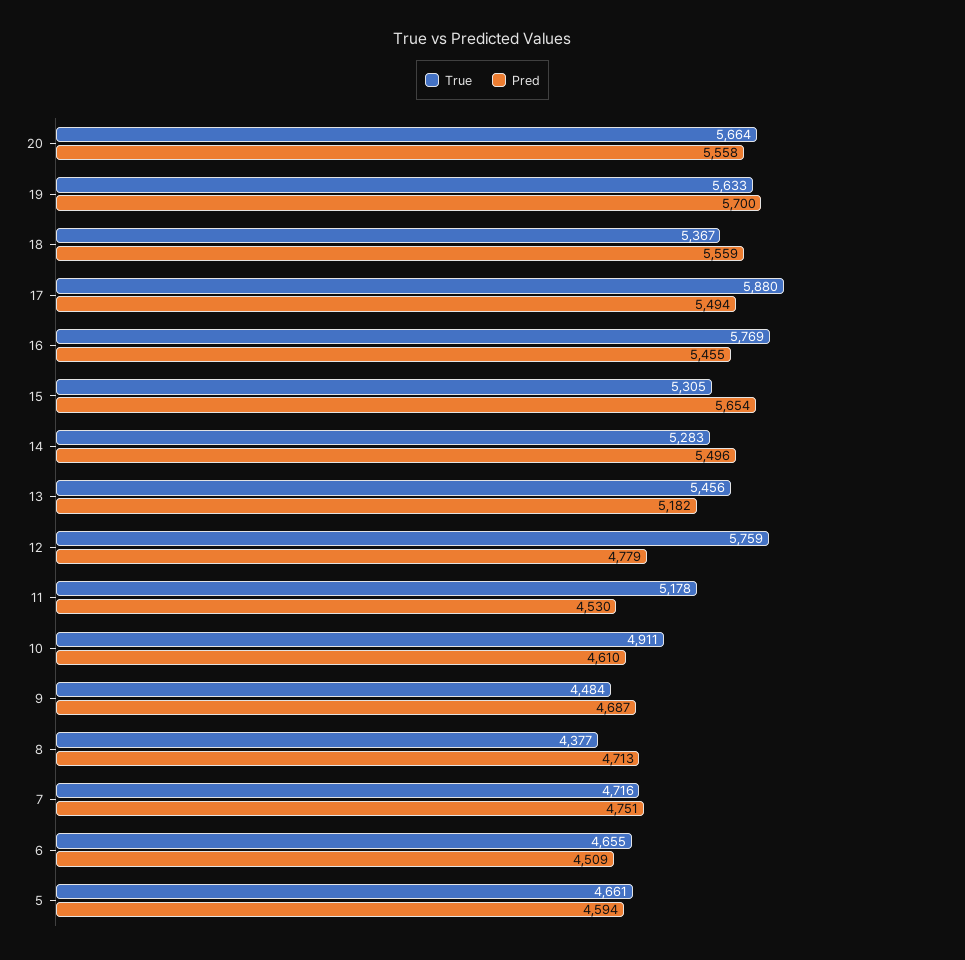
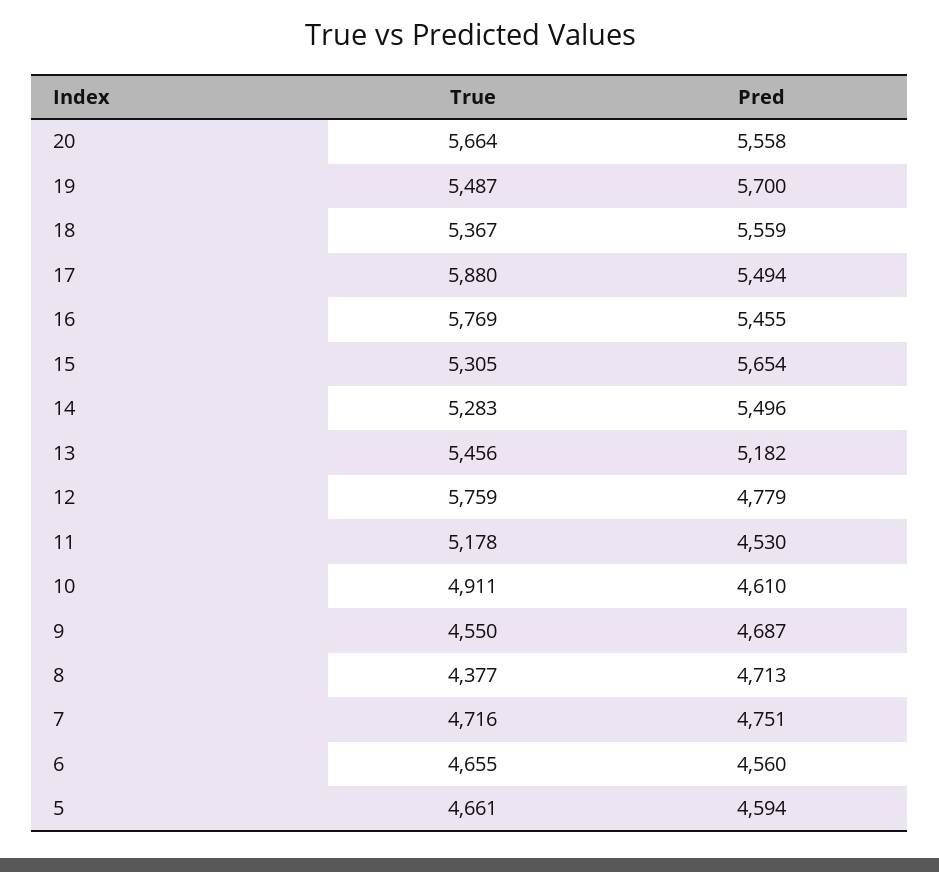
True, 19: 5633 -> 5487
True, 9: 4484 -> 4550
Pred, 6: 4509 -> 4560

